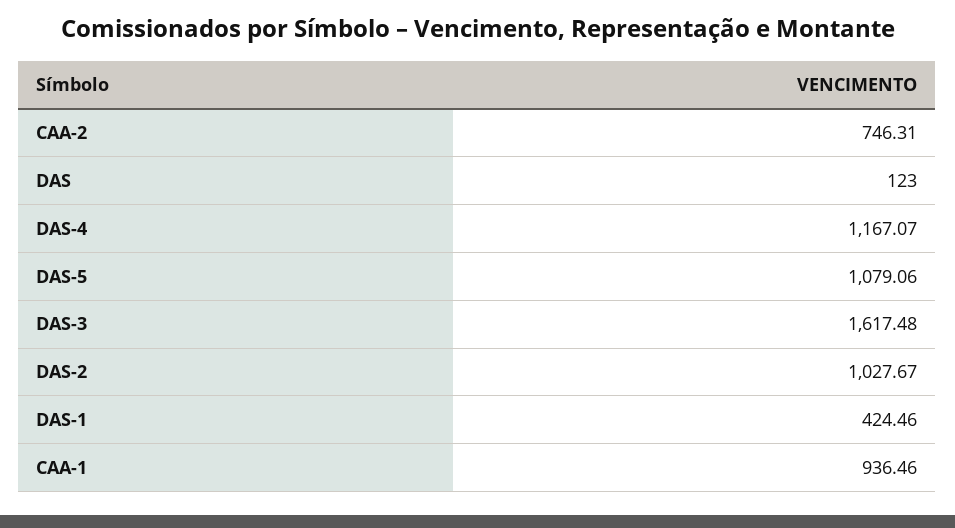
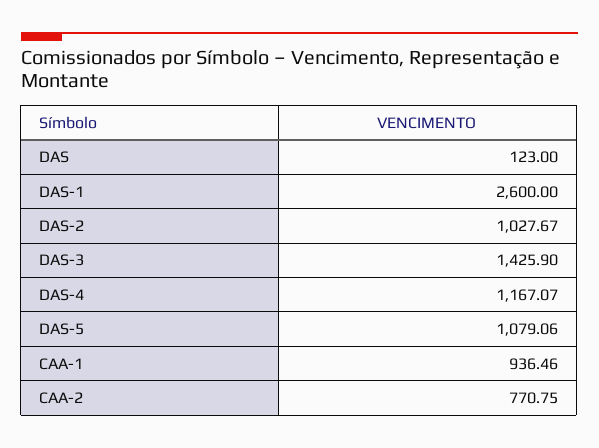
CAA-2: 746.31 -> 770.75
DAS-3: 1617.48 -> 1425.9
DAS-1: 424.46 -> 2600

